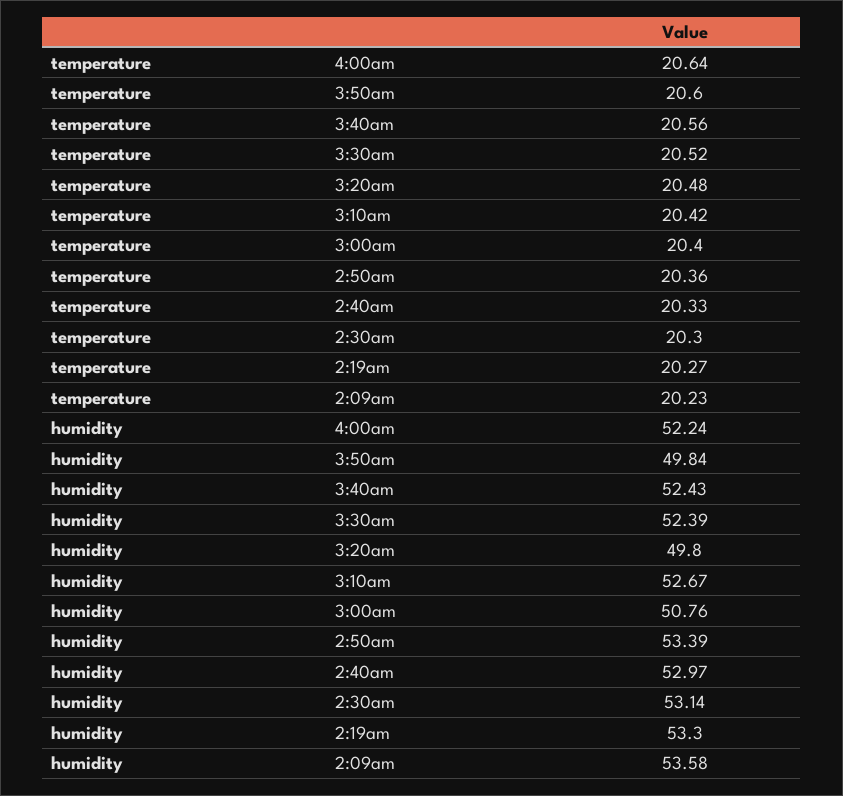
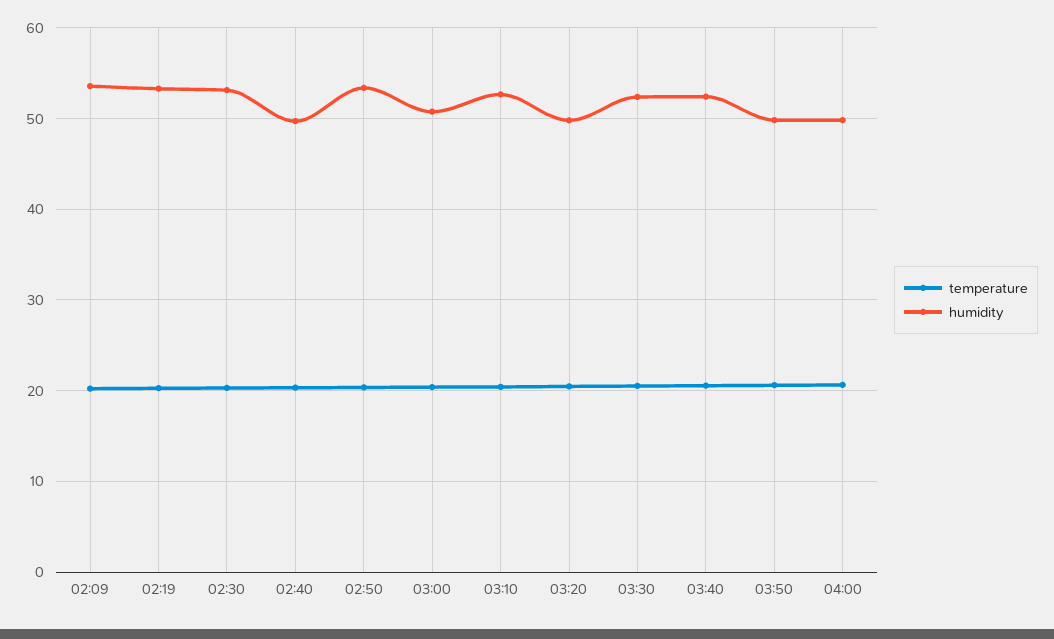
humidity, 4:00am: 52.24 -> 50
humidity, 2:40am: 52.97 -> 50

